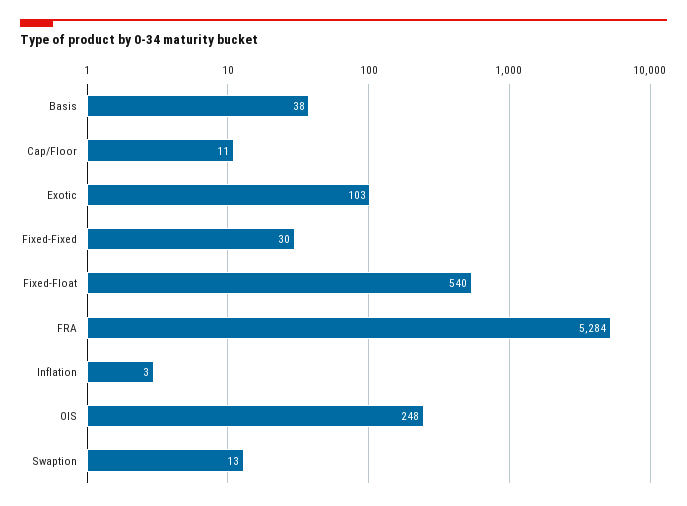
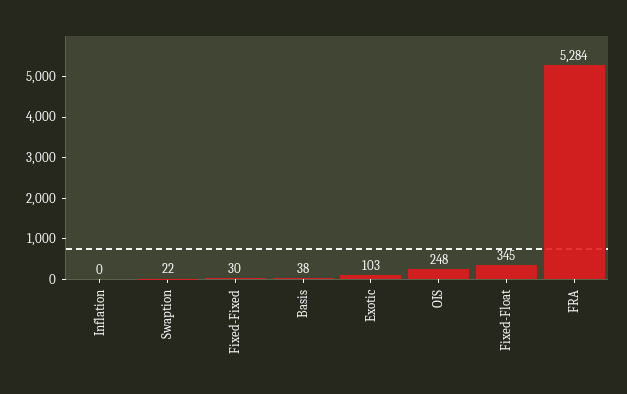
Cap/Floor: 11 -> none
Fixed-Float: 540 -> 345
Inflation: 3 -> 0
Swaption: 13 -> 22

